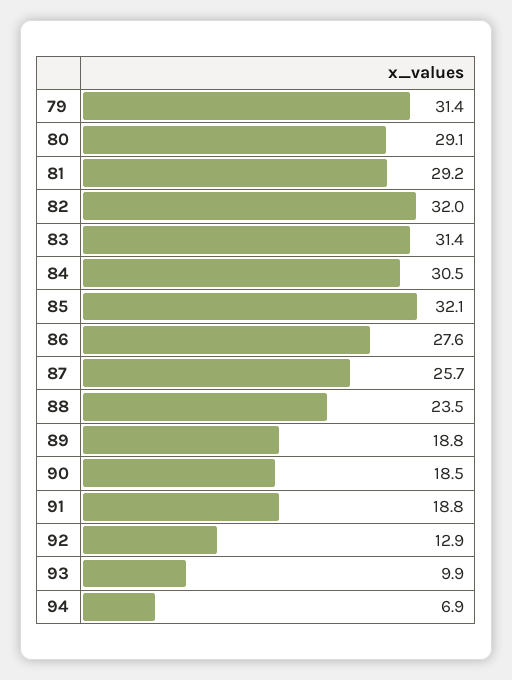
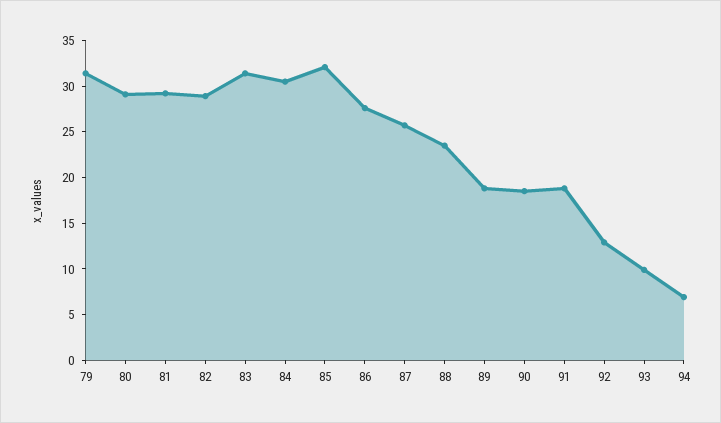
82: 32 -> 29

